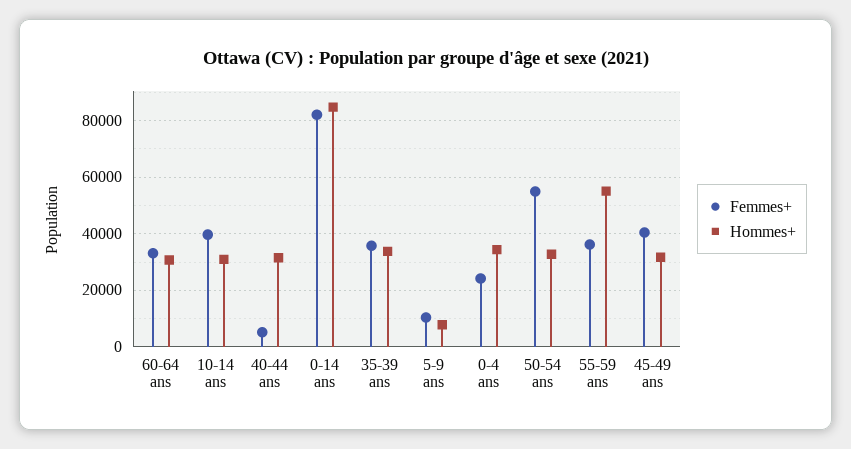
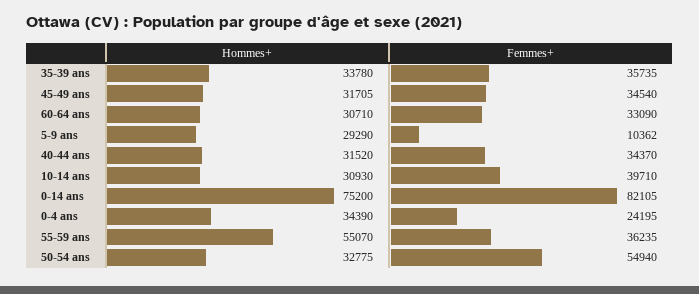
Femmes+, 40-44 ans: 5000 -> 34370
Hommes+, 0-14 ans: 85000 -> 75200
Hommes+, 5-9 ans: 7500 -> 29290
Femmes+, 45-49 ans: 40000 -> 34540

